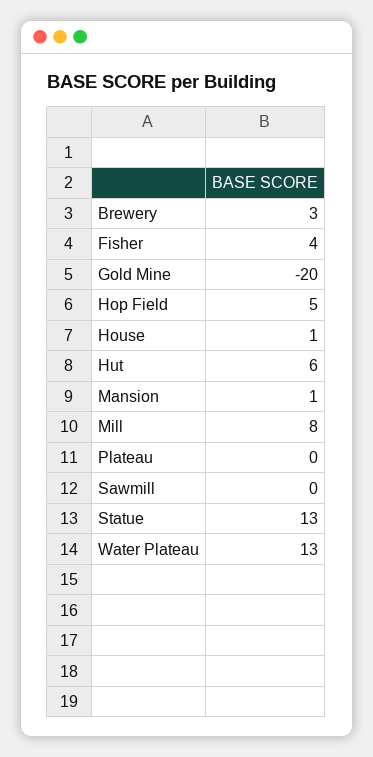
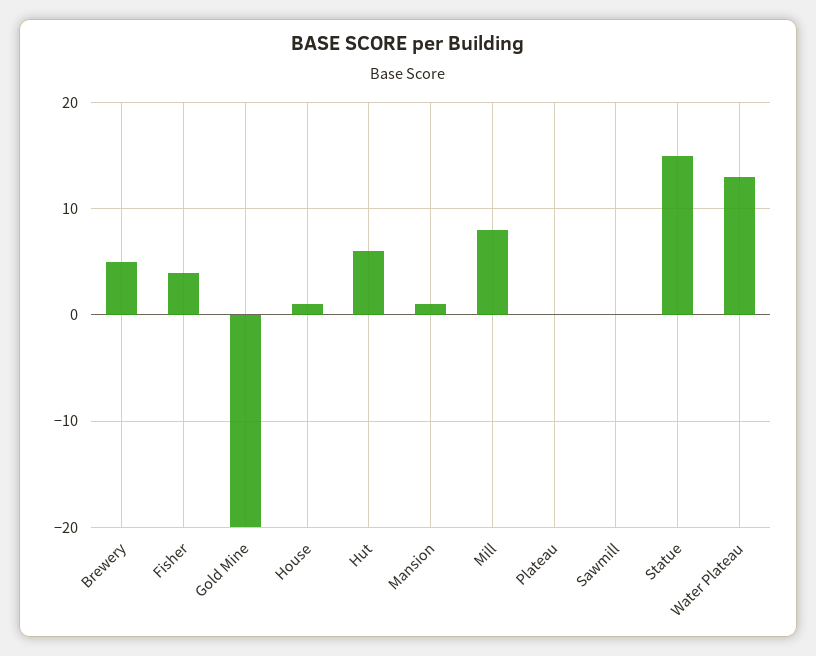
Brewery: 3 -> 5
Hop Field: 5 -> none
Statue: 13 -> 15

